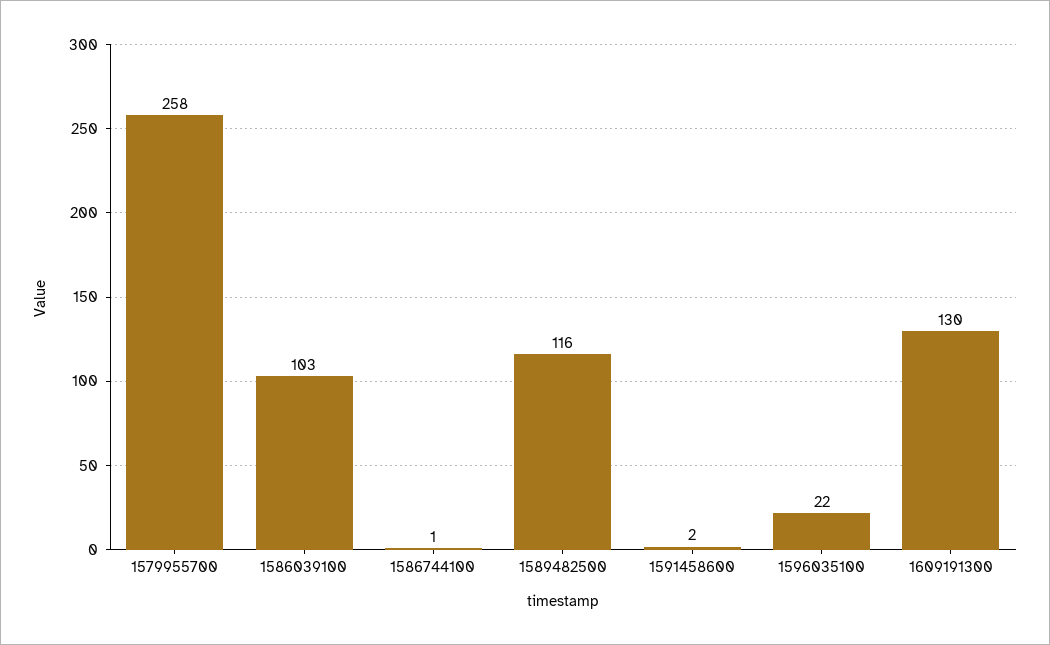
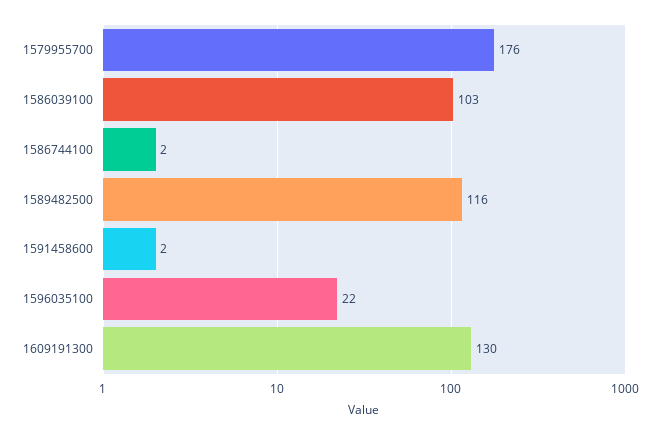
1579955700: 258 -> 176
1586744100: 1 -> 2

